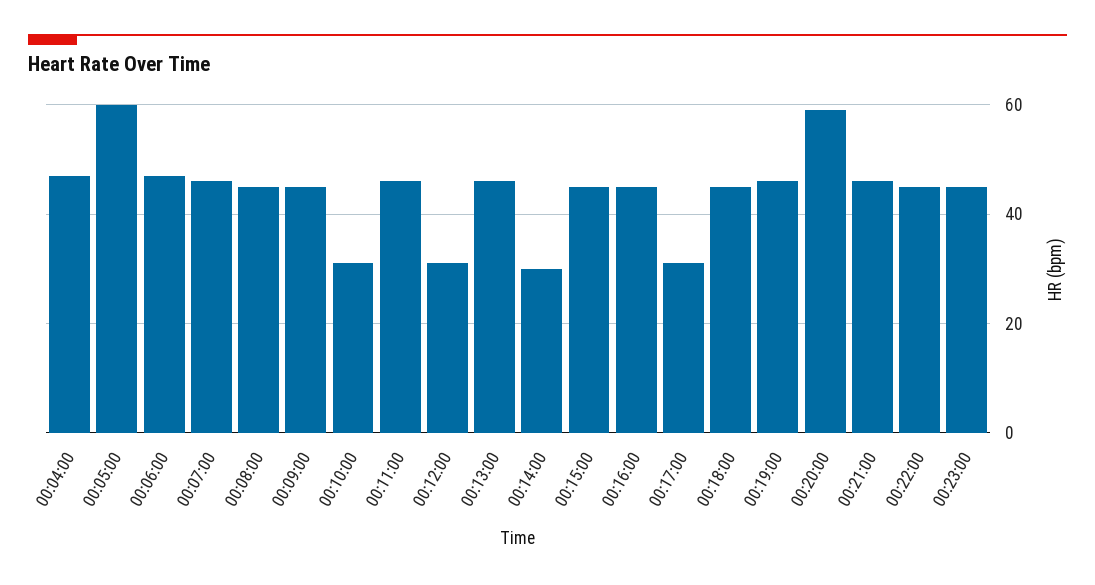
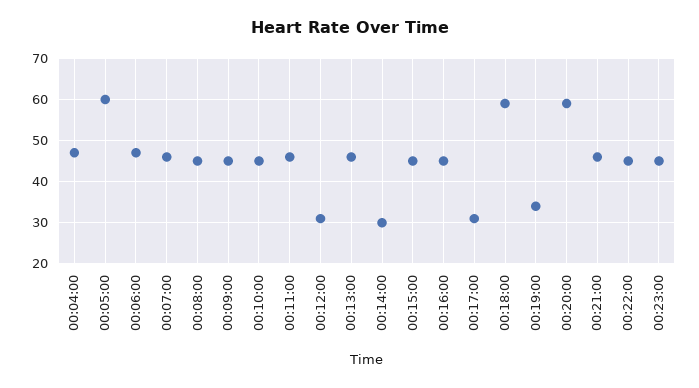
00:10:00: 30 -> 45
00:18:00: 45 -> 60
00:19:00: 45 -> 35

